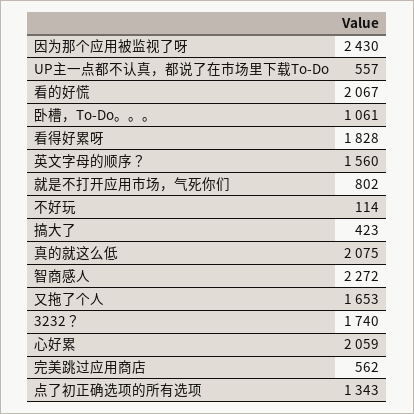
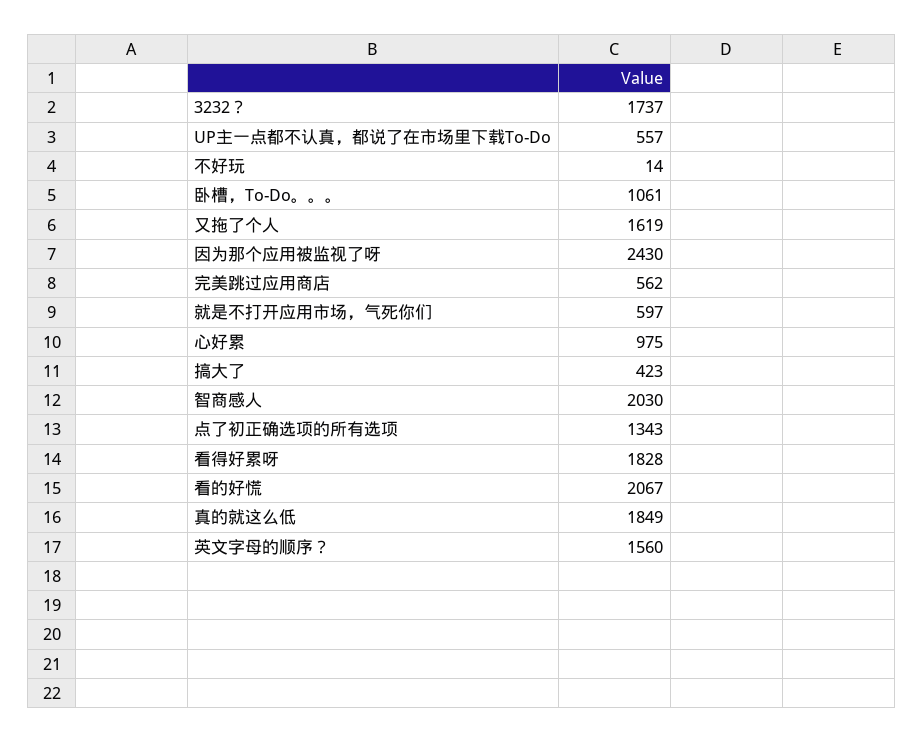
就是不打开应用市场，气死你们: 802 -> 597
不好玩: 114 -> 14
真的就这么低: 2075 -> 1849
智商感人: 2272 -> 2030
又拖了个人: 1653 -> 1619
3232？: 1740 -> 1737
心好累: 2059 -> 975

